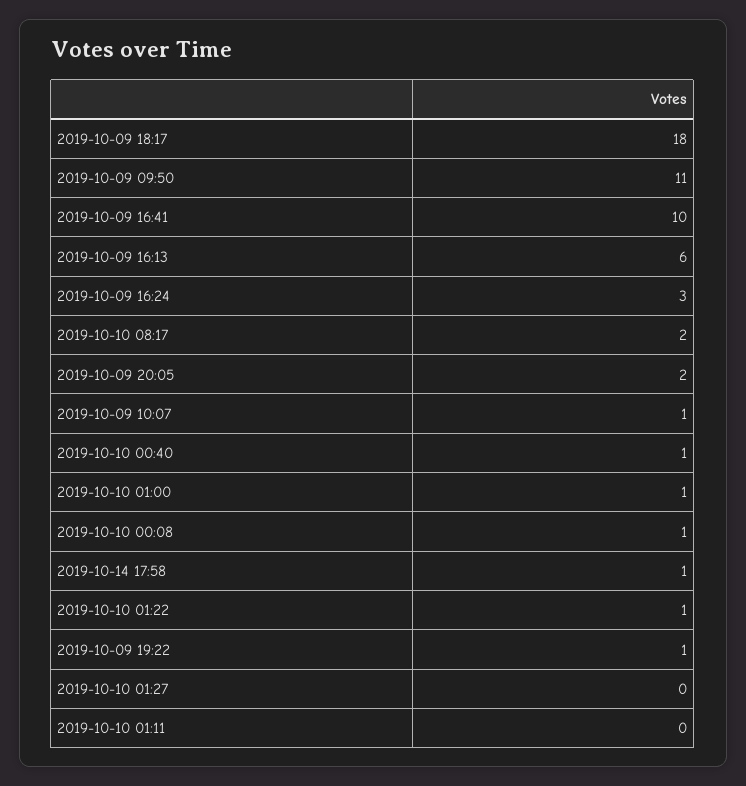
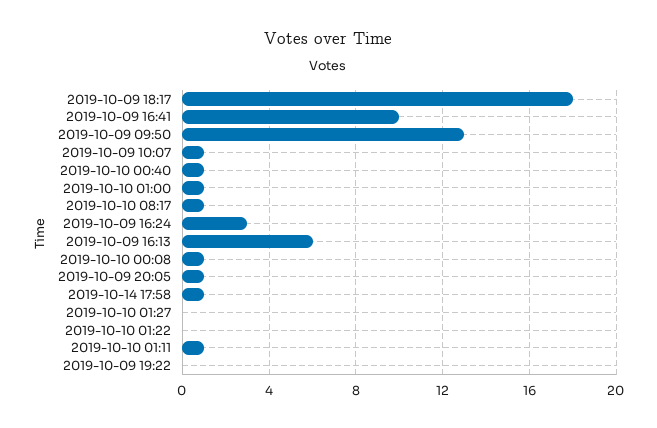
2019-10-09 09:50: 11 -> 13
2019-10-10 08:17: 2 -> 1
2019-10-09 20:05: 2 -> 1
2019-10-10 01:22: 1 -> 0
2019-10-09 19:22: 1 -> 0
2019-10-10 01:11: 0 -> 1

